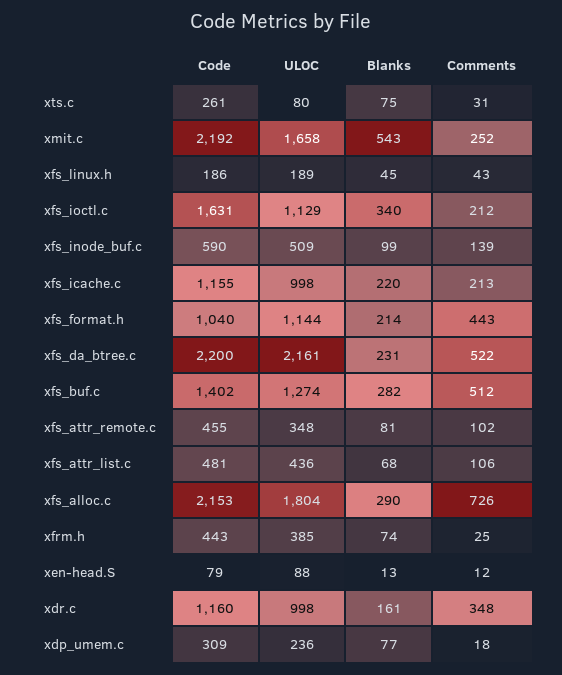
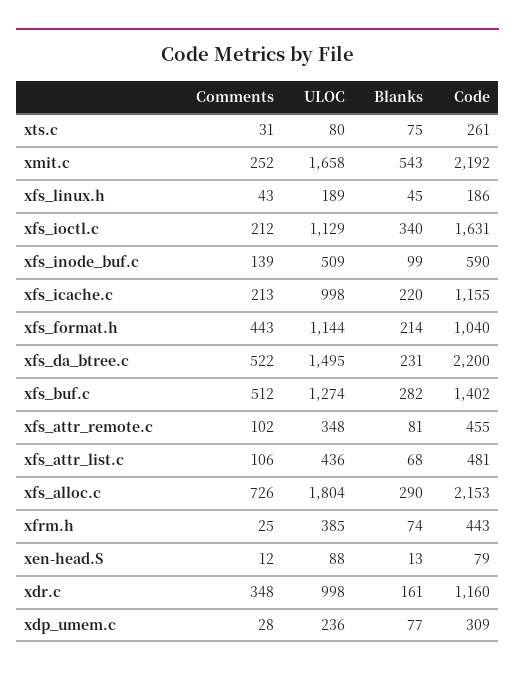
ULOC, xfs_da_btree.c: 2161 -> 1495
Comments, xdp_umem.c: 18 -> 28

